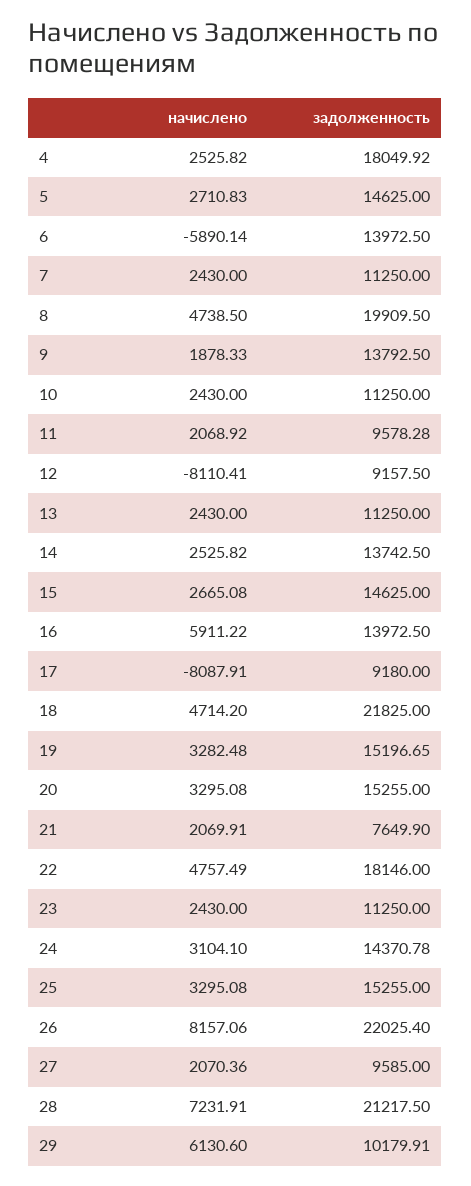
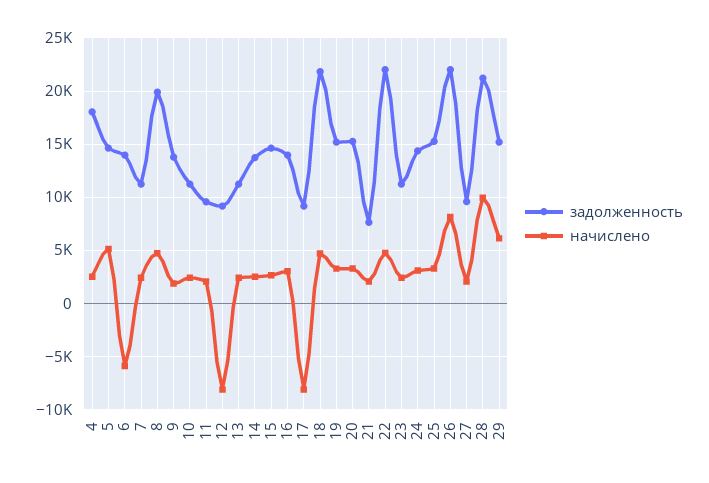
начислено, 5: 2710.83 -> 5000
начислено, 16: 5911.22 -> 3000
задолженность, 22: 18146 -> 22000
начислено, 28: 7231.91 -> 10000
задолженность, 29: 10179.91 -> 15000

